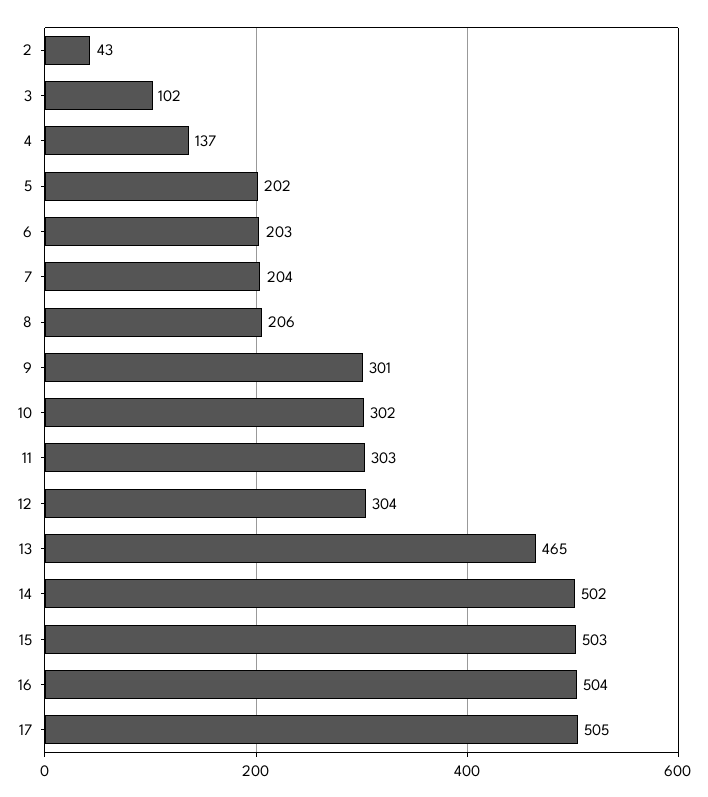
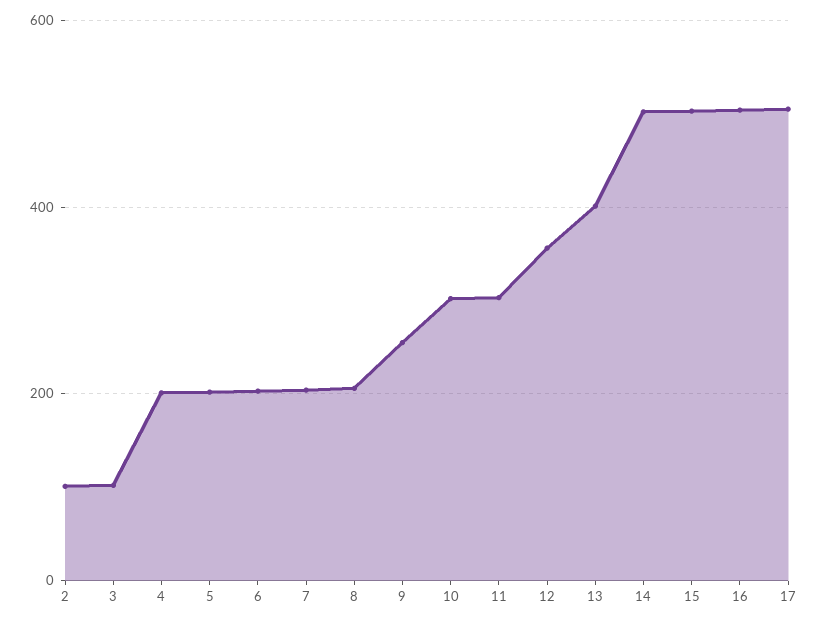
2: 43 -> 100
4: 137 -> 200
9: 301 -> 260
12: 304 -> 360
13: 465 -> 400

